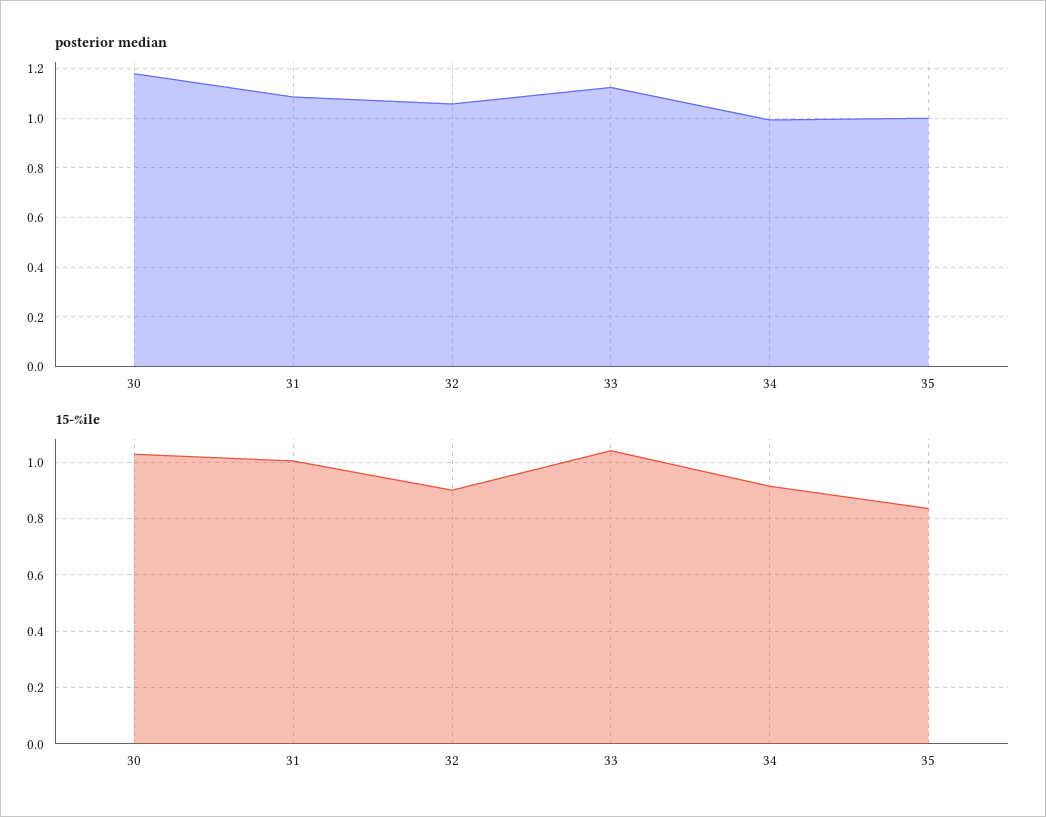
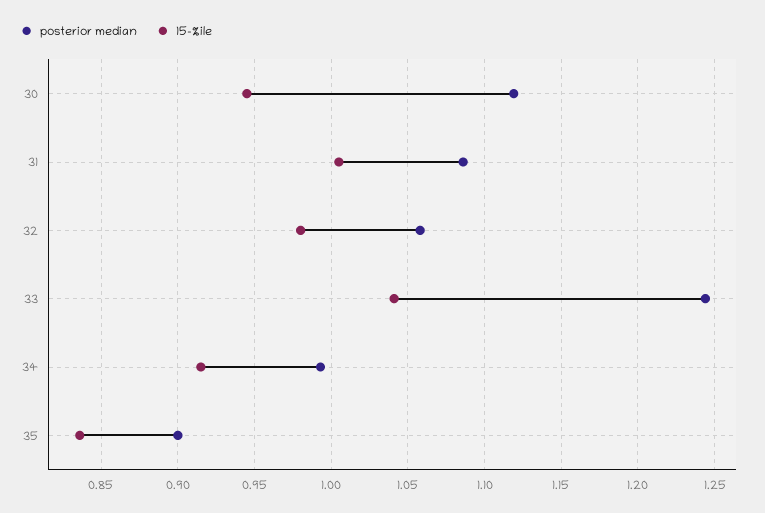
posterior median, 30: 1.175 -> 1.12
posterior median, 33: 1.125 -> 1.245
posterior median, 35: 1 -> 0.9
15-%ile, 30: 1.025 -> 0.945
15-%ile, 32: 0.9 -> 0.98

